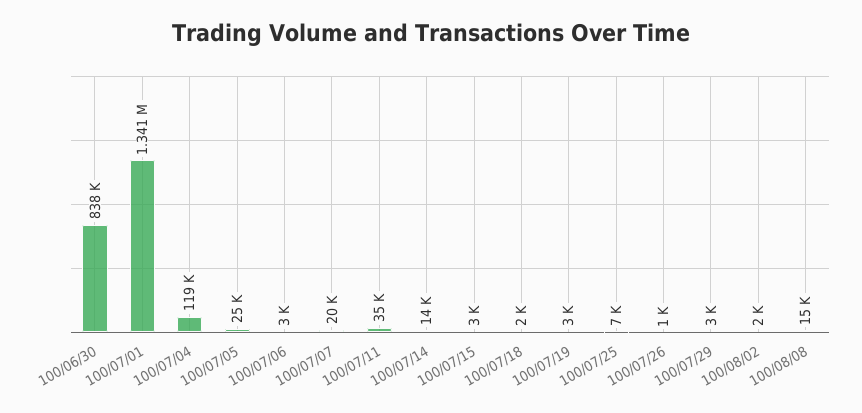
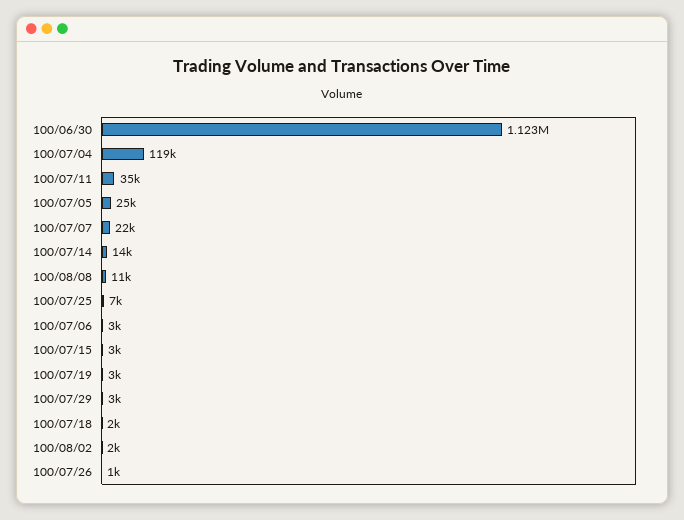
100/06/30: 838000 -> 1123000
100/07/01: 1341000 -> none
100/07/07: 20000 -> 22000
100/08/08: 15000 -> 11000

